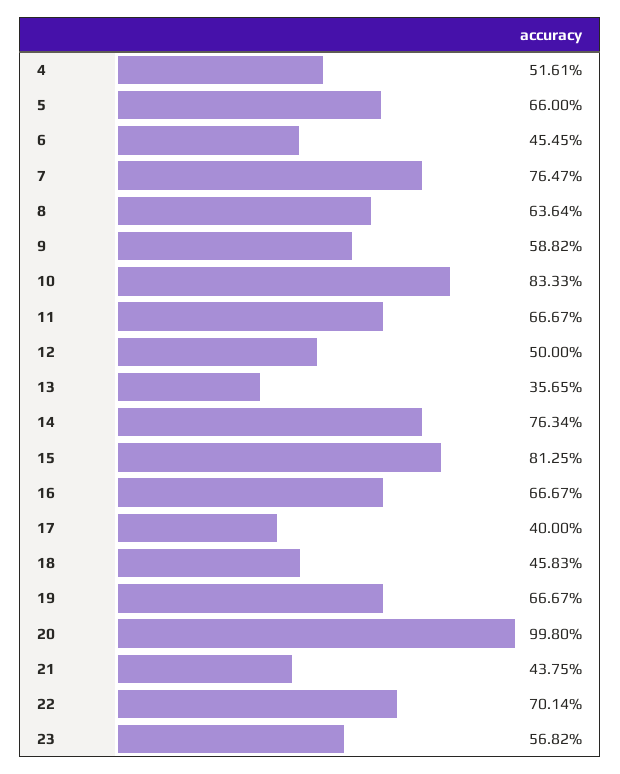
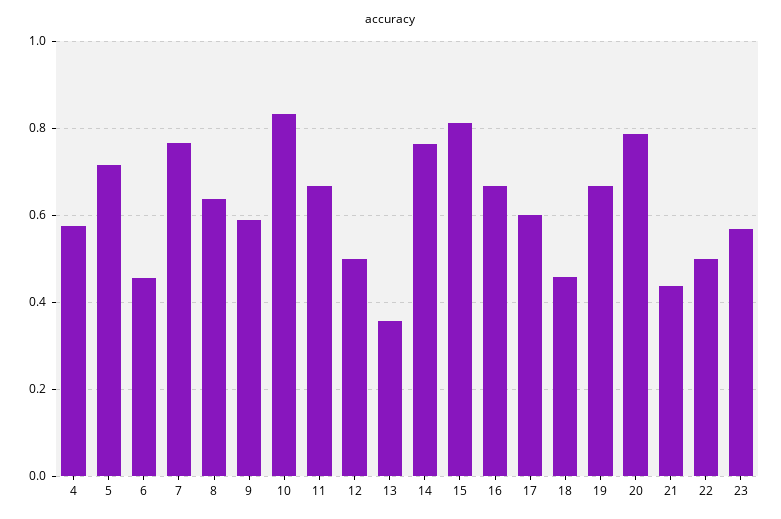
4: 0.5161 -> 0.58
5: 0.66 -> 0.72
17: 0.4 -> 0.6
20: 0.998 -> 0.78
22: 0.7014 -> 0.5

